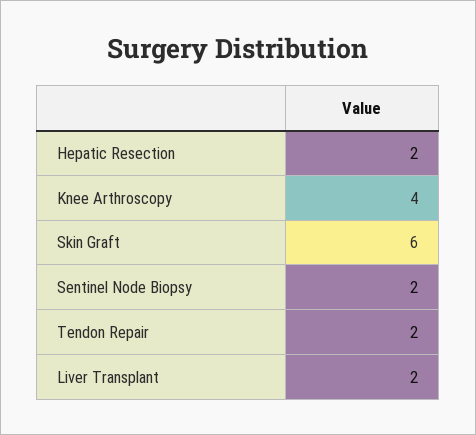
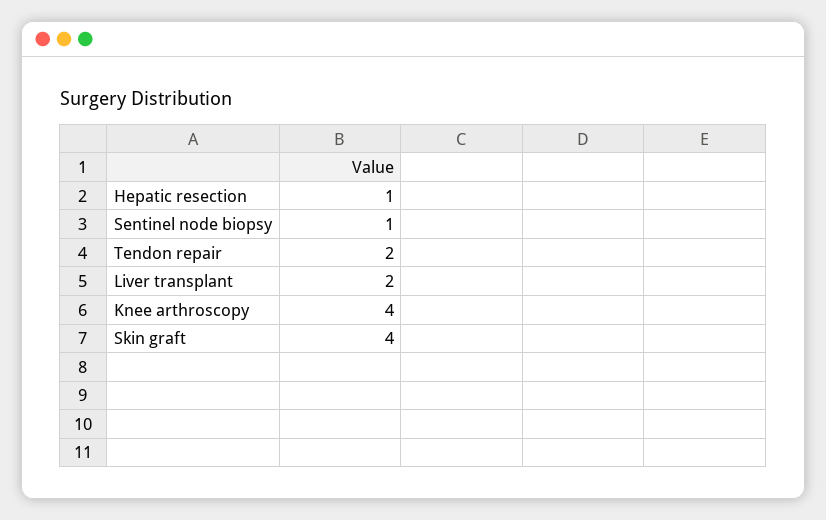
Hepatic Resection: 2 -> 1
Skin Graft: 6 -> 4
Sentinel Node Biopsy: 2 -> 1

